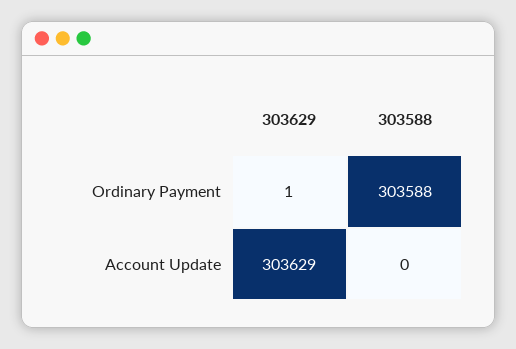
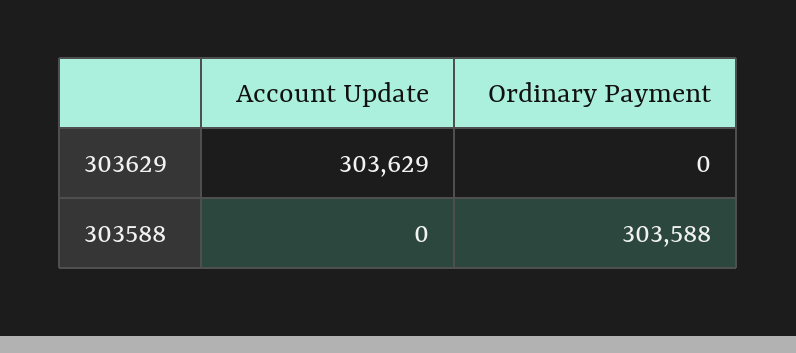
303629, Ordinary Payment: 1 -> 0

